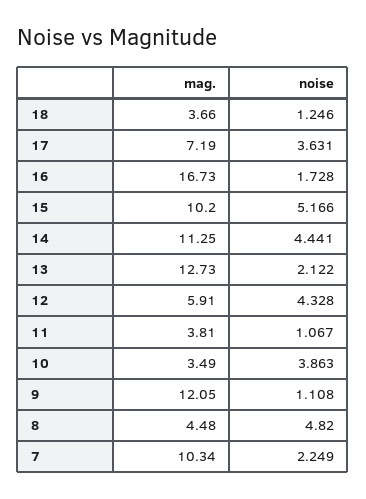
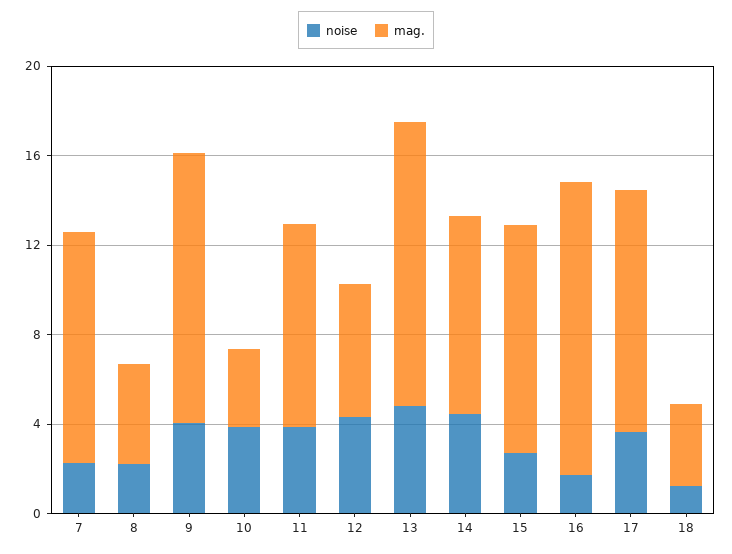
mag., 17: 7.19 -> 11
mag., 16: 16.73 -> 13
noise, 15: 5.166 -> 3
mag., 14: 11.25 -> 9
noise, 13: 2.122 -> 5
mag., 11: 3.81 -> 9
noise, 11: 1.067 -> 4
noise, 9: 1.108 -> 4
noise, 8: 4.82 -> 2

